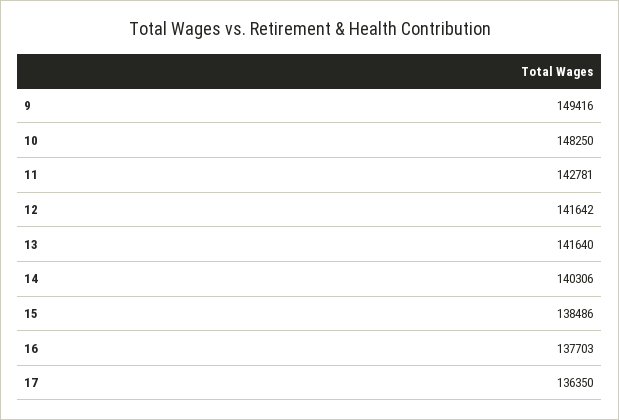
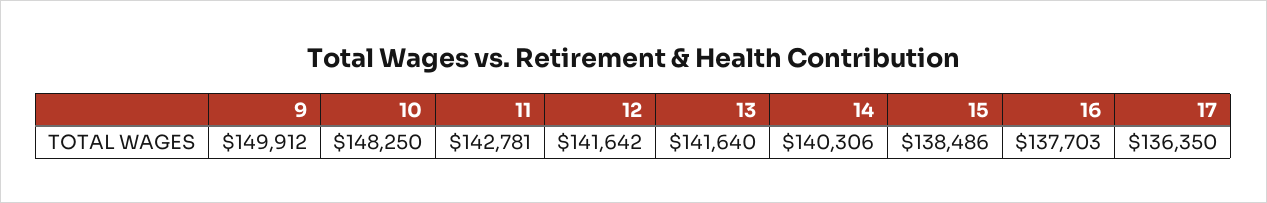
9: 149416 -> 149912

